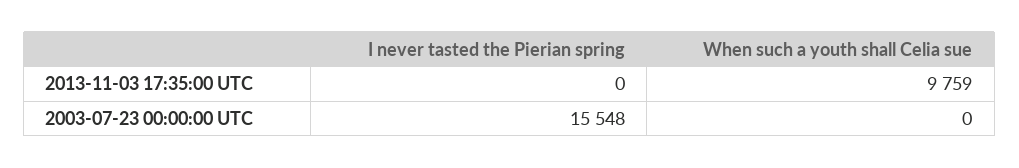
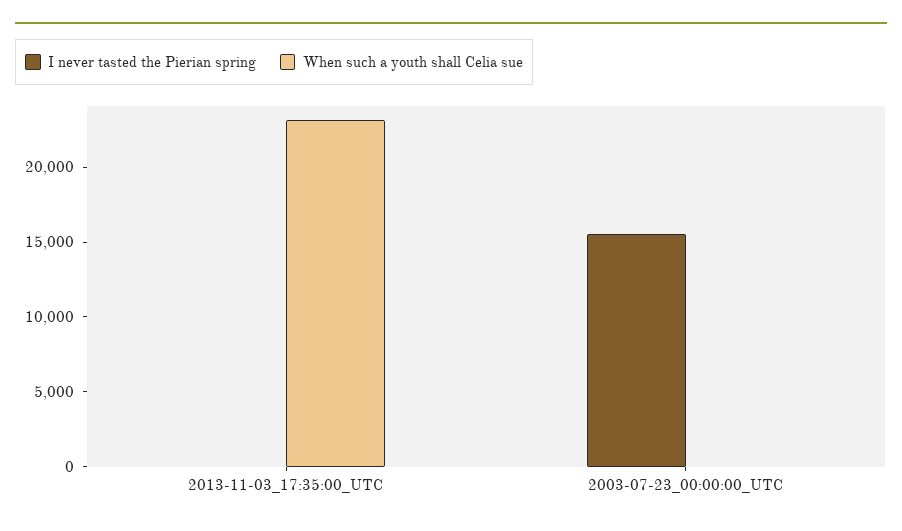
When such a youth shall Celia sue, 2013-11-03 17:35:00 UTC: 9759 -> 23000

